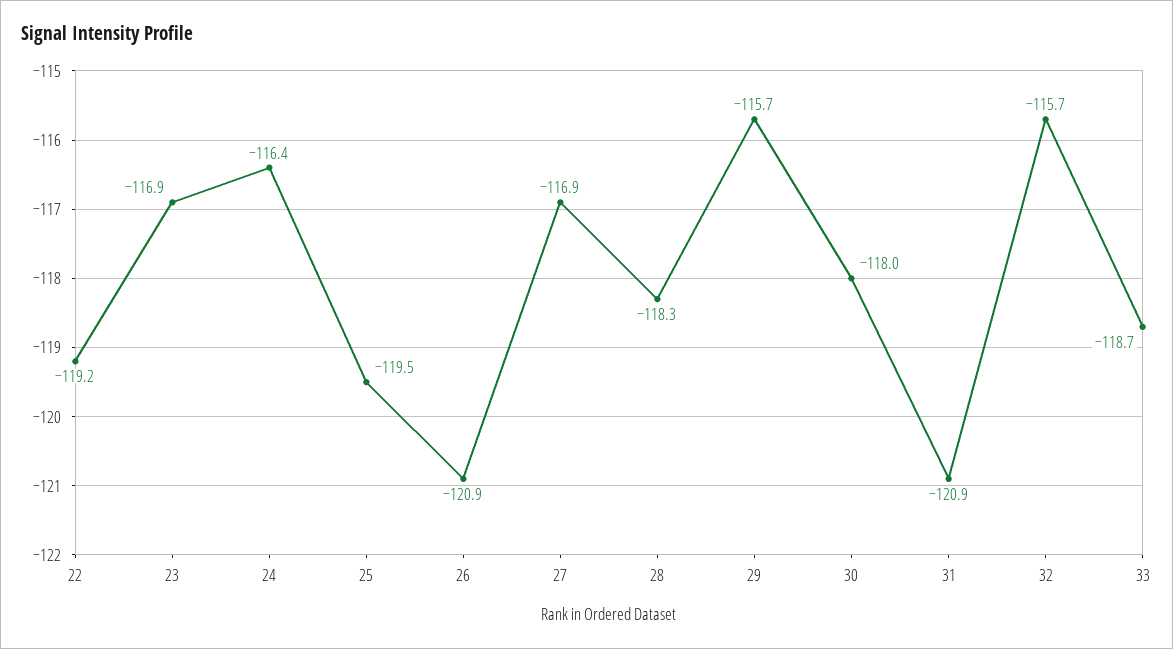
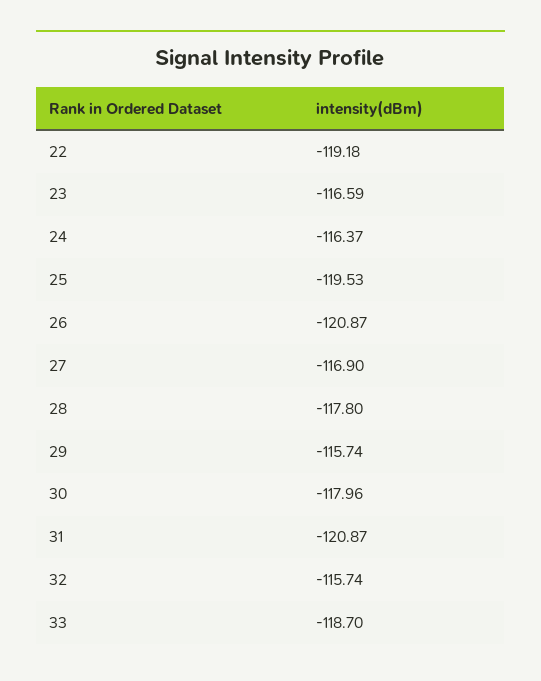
23: -116.9 -> -116.59
28: -118.3 -> -117.8

